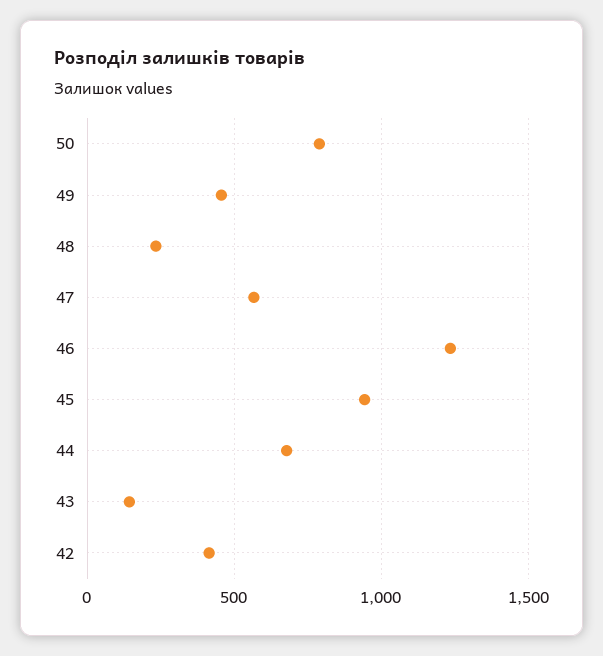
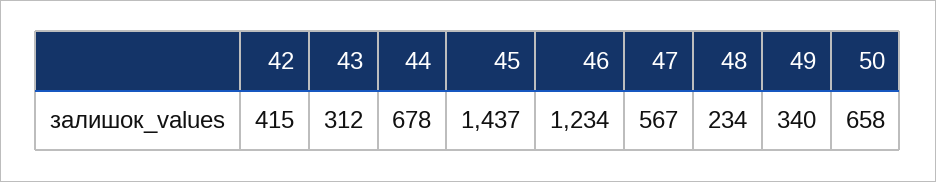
50: 800 -> 658
49: 450 -> 340
45: 950 -> 1437
43: 150 -> 312

